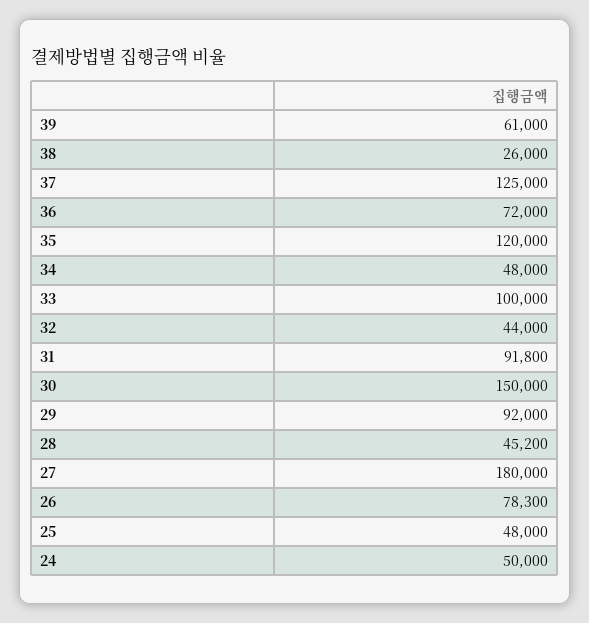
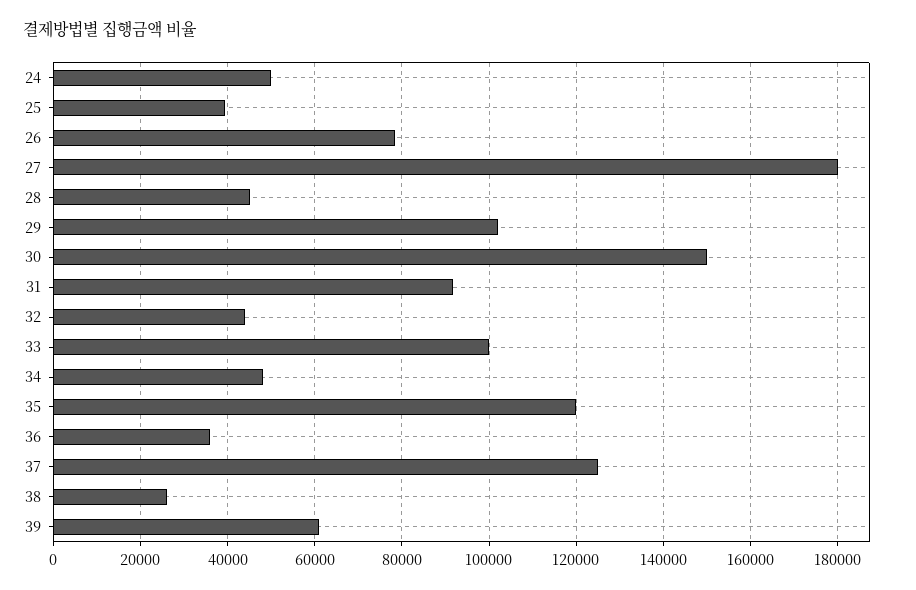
36: 72000 -> 36000
29: 92000 -> 102000
25: 48000 -> 40000

